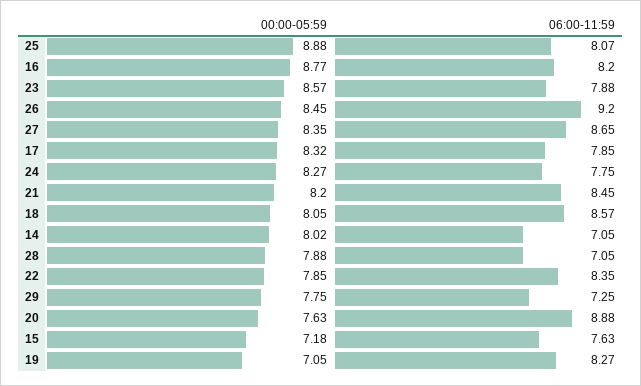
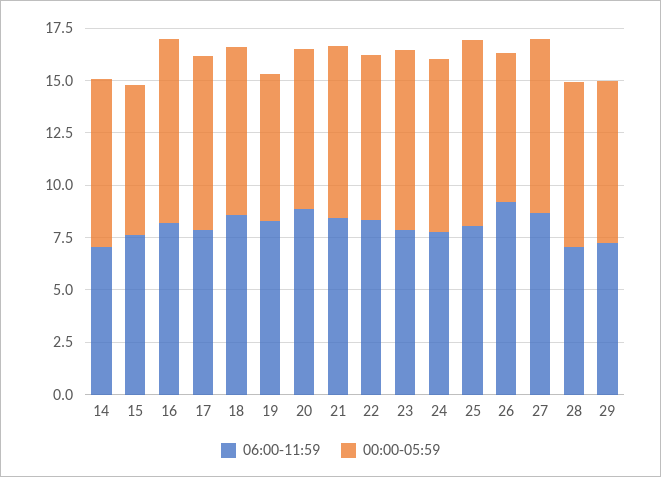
00:00-05:59, 26: 8.45 -> 7

